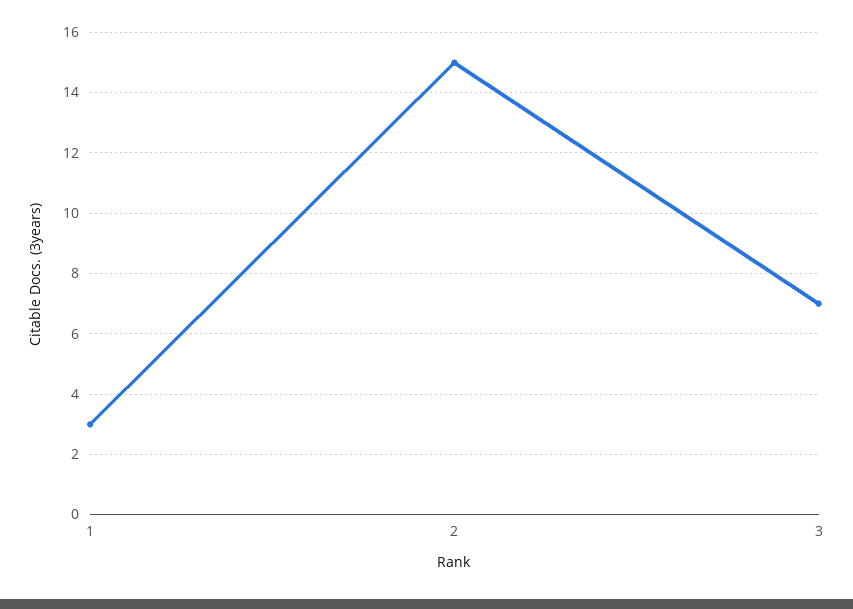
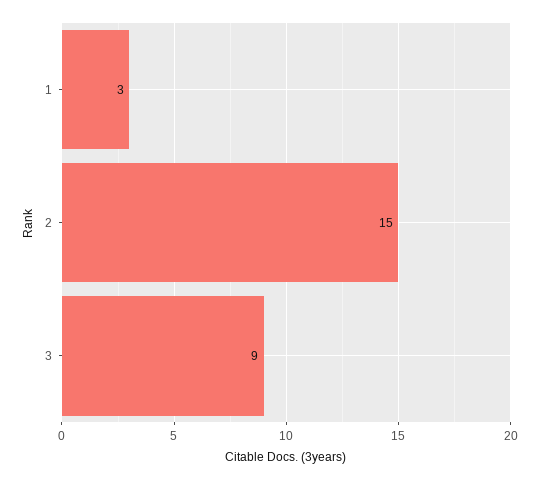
3: 7 -> 9

